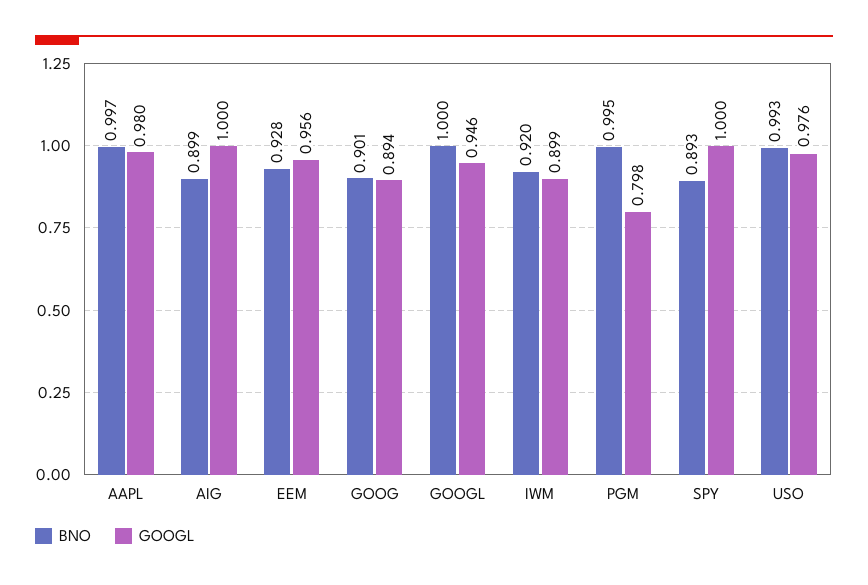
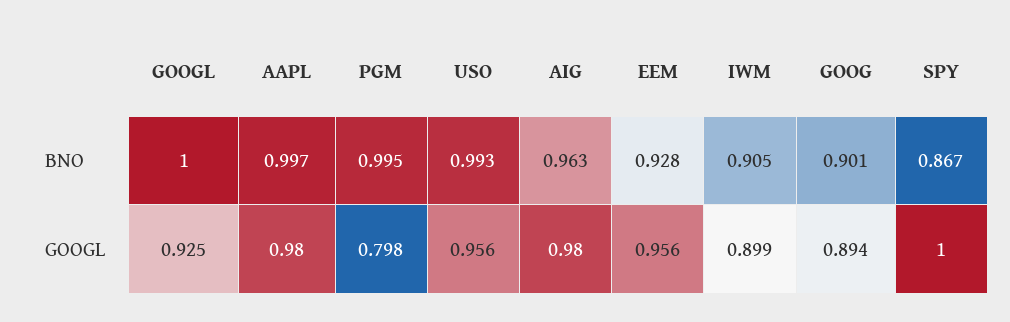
BNO, AIG: 0.899 -> 0.963
GOOGL, AIG: 1 -> 0.98
GOOGL, GOOGL: 0.946 -> 0.925
BNO, IWM: 0.92 -> 0.905
BNO, SPY: 0.893 -> 0.867
GOOGL, USO: 0.976 -> 0.956

